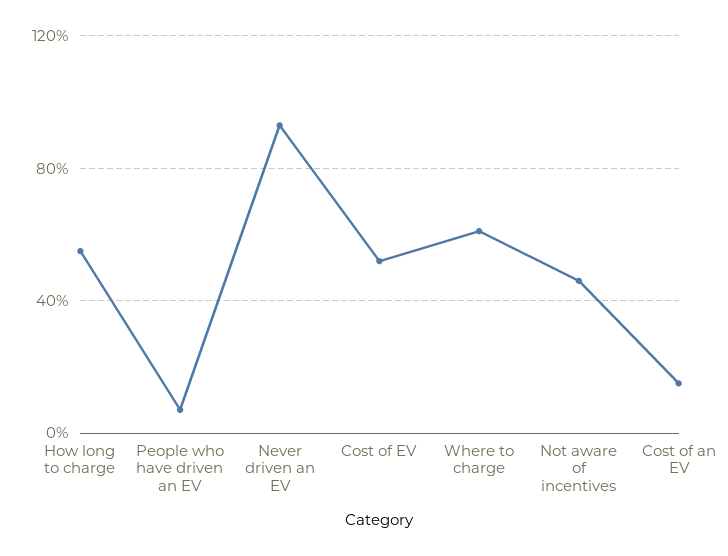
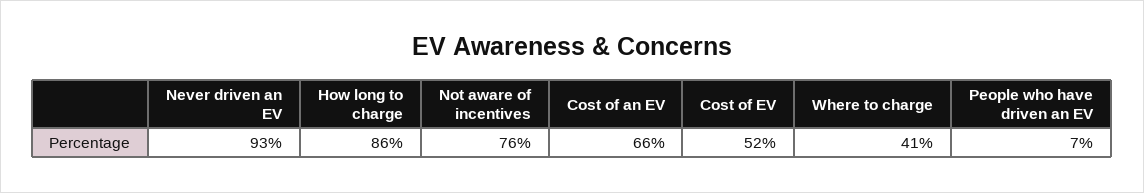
How long to charge: 55 -> 86
Where to charge: 60 -> 41
Not aware of incentives: 45 -> 76
Cost of an EV: 15 -> 66

